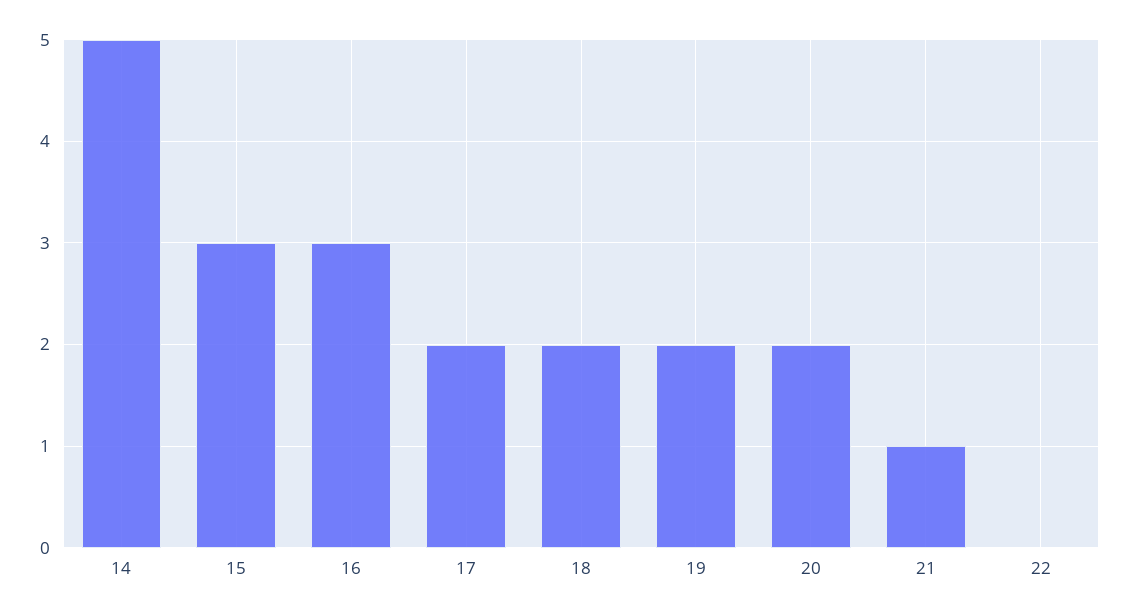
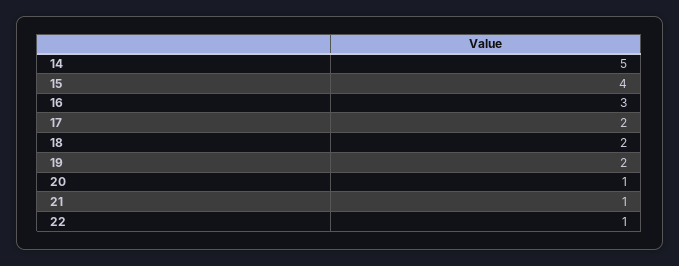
15: 3 -> 4
20: 2 -> 1
22: 0 -> 1

